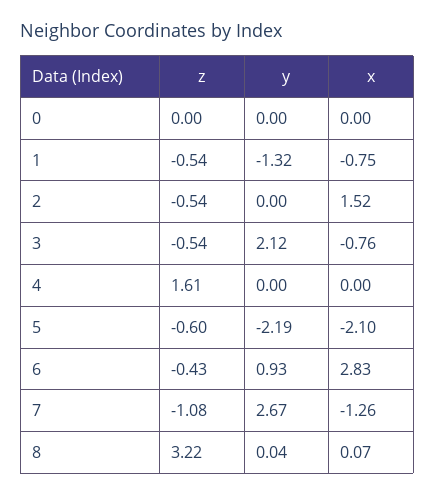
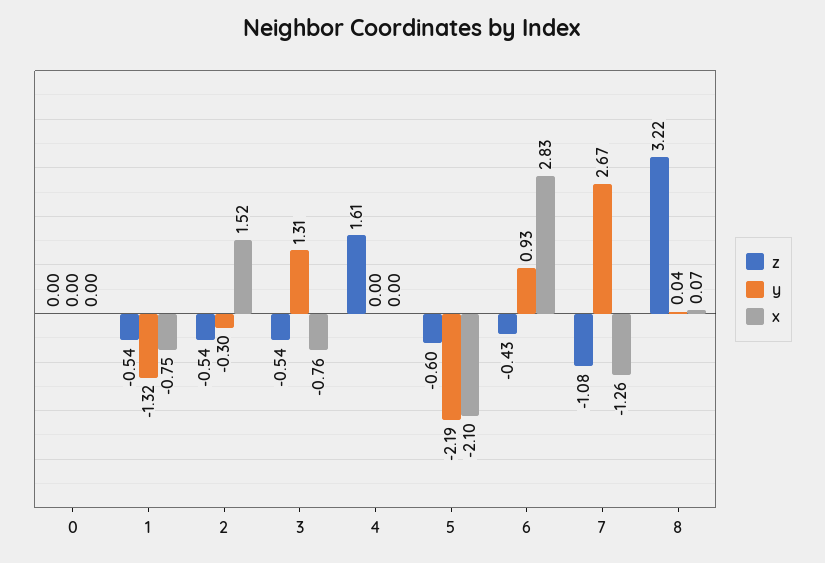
y, 2: 0 -> -0.3
y, 3: 2.12 -> 1.31

